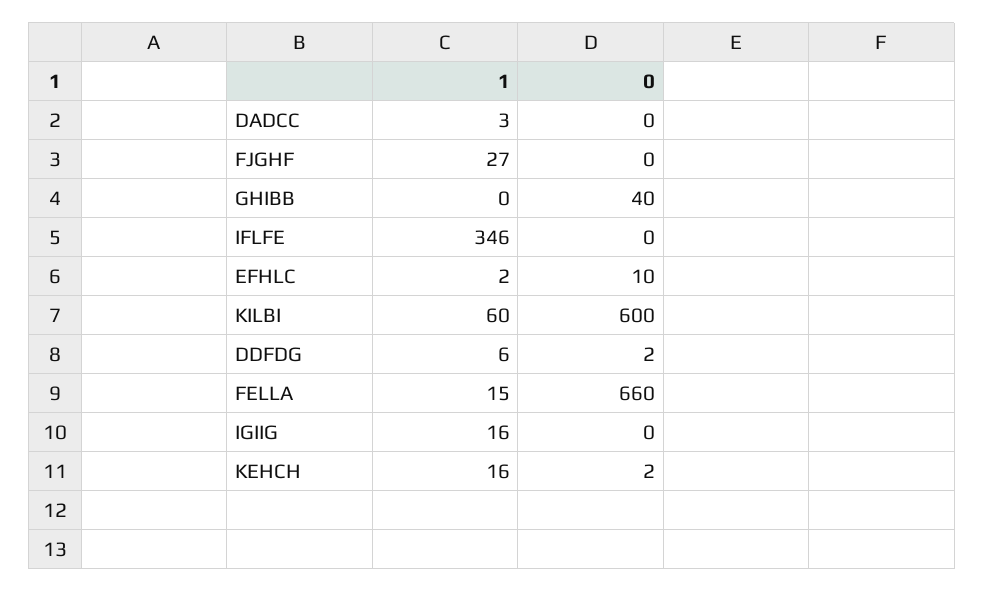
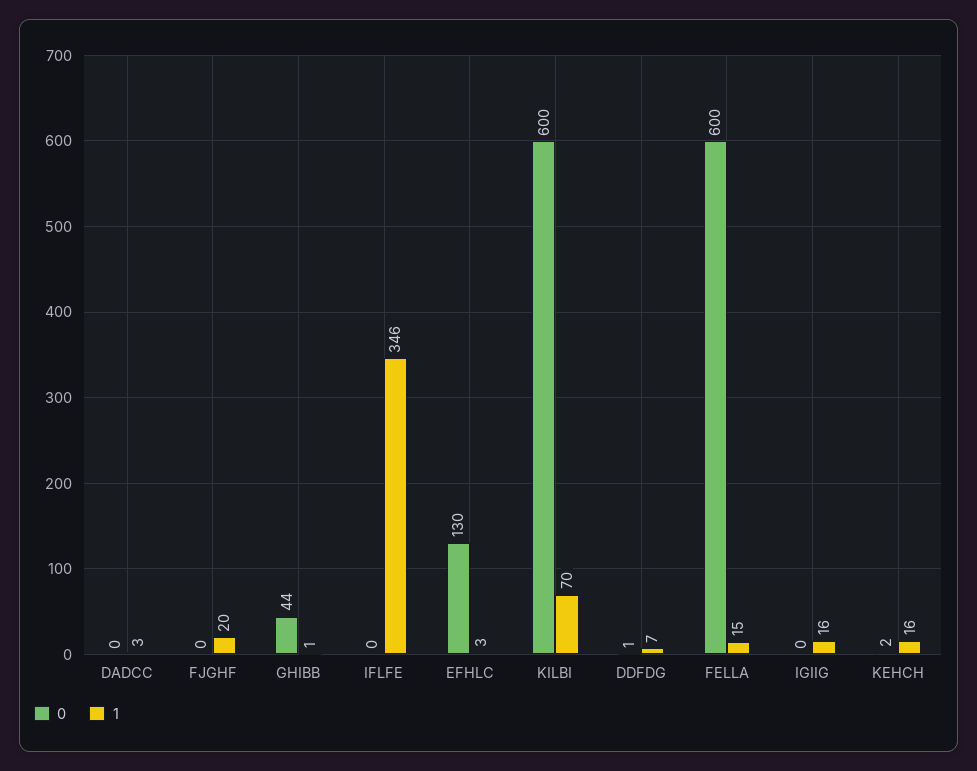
1, FJGHF: 27 -> 20
1, GHIBB: 0 -> 1
0, GHIBB: 40 -> 44
1, EFHLC: 2 -> 3
0, EFHLC: 10 -> 130
1, KILBI: 60 -> 70
1, DDFDG: 6 -> 7
0, DDFDG: 2 -> 1
0, FELLA: 660 -> 600

